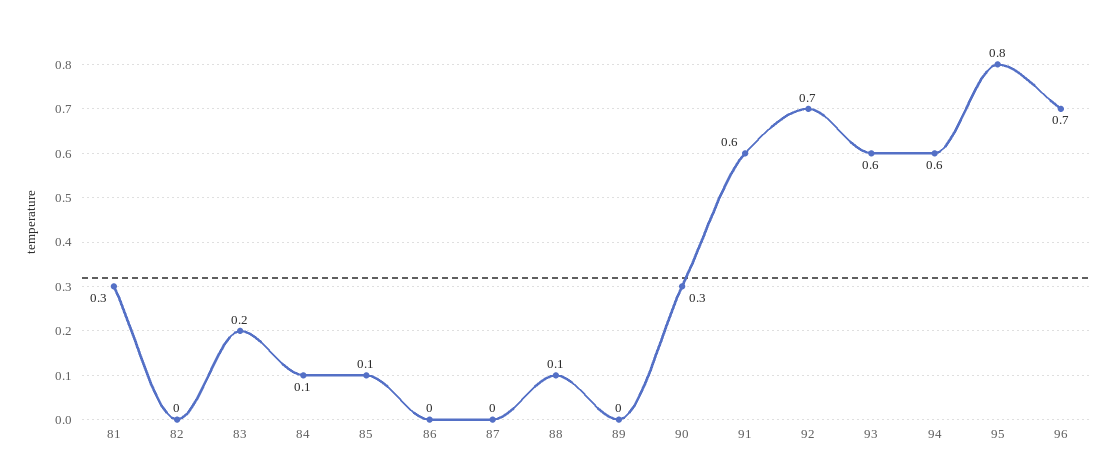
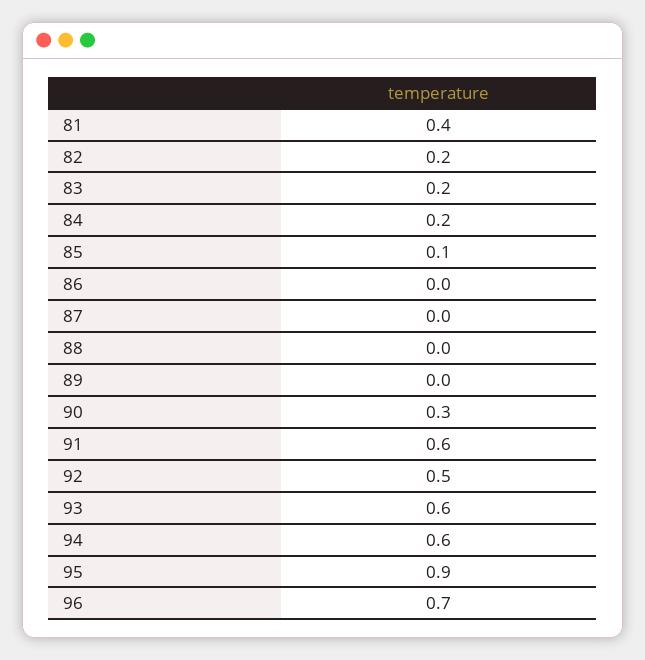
81: 0.3 -> 0.4
82: 0 -> 0.2
84: 0.1 -> 0.2
88: 0.1 -> 0
92: 0.7 -> 0.5
95: 0.8 -> 0.9

